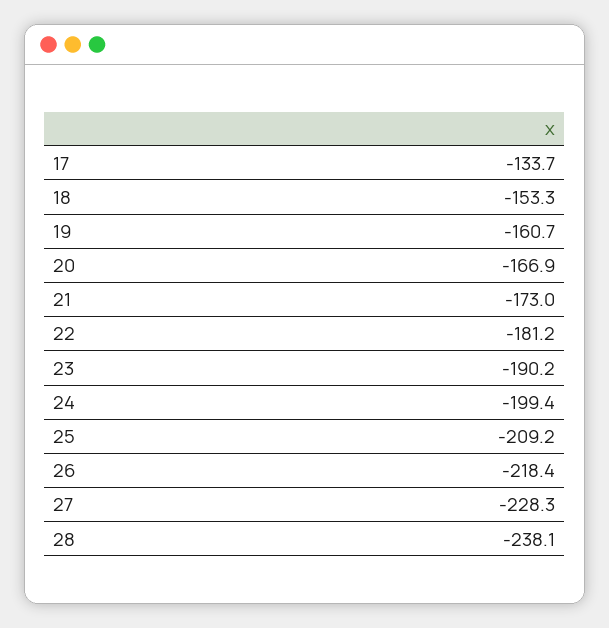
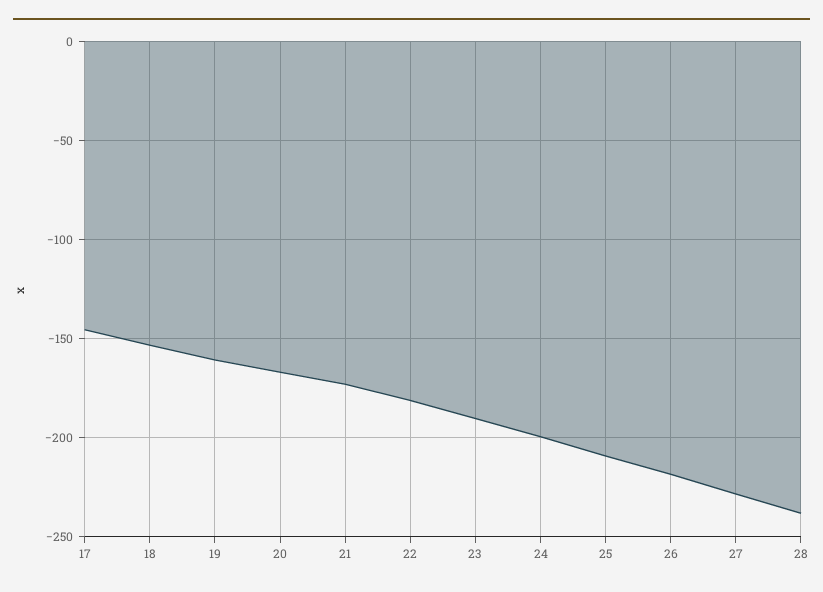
17: -133.7 -> -145

